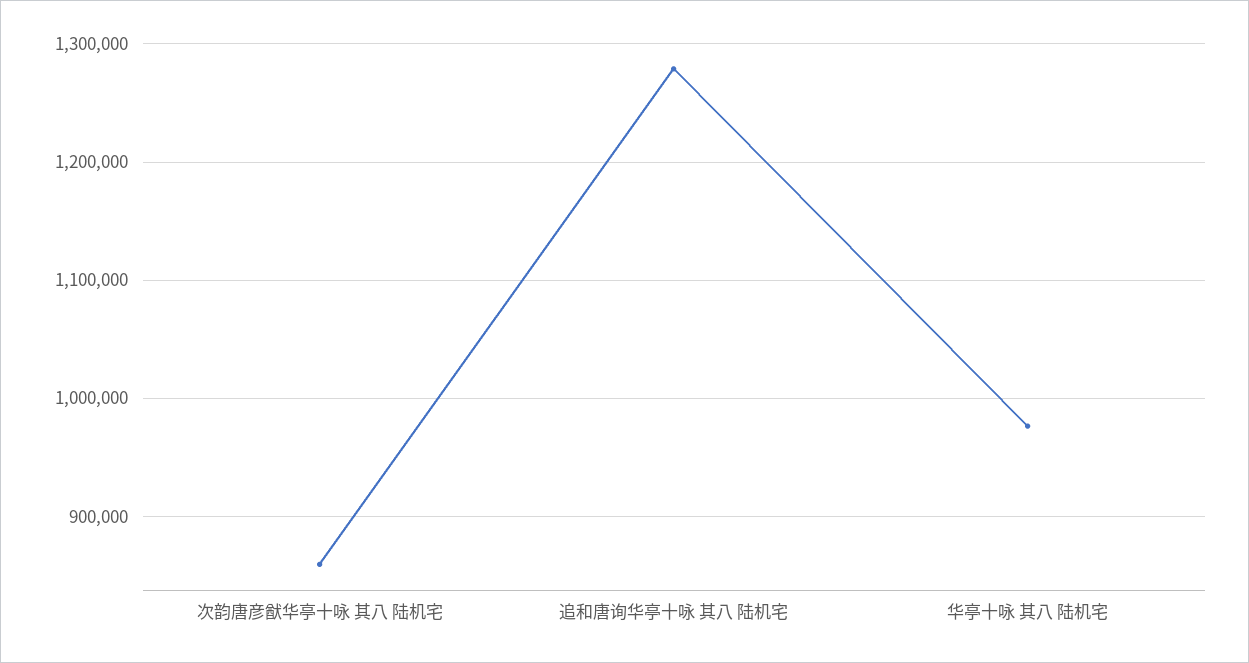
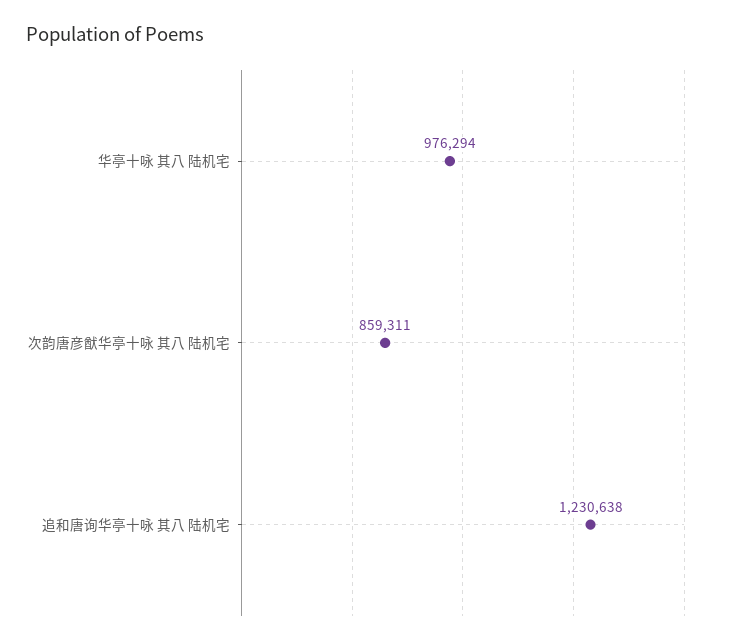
追和唐询华亭十咏 其八 陆机宅: 1280000 -> 1230638

